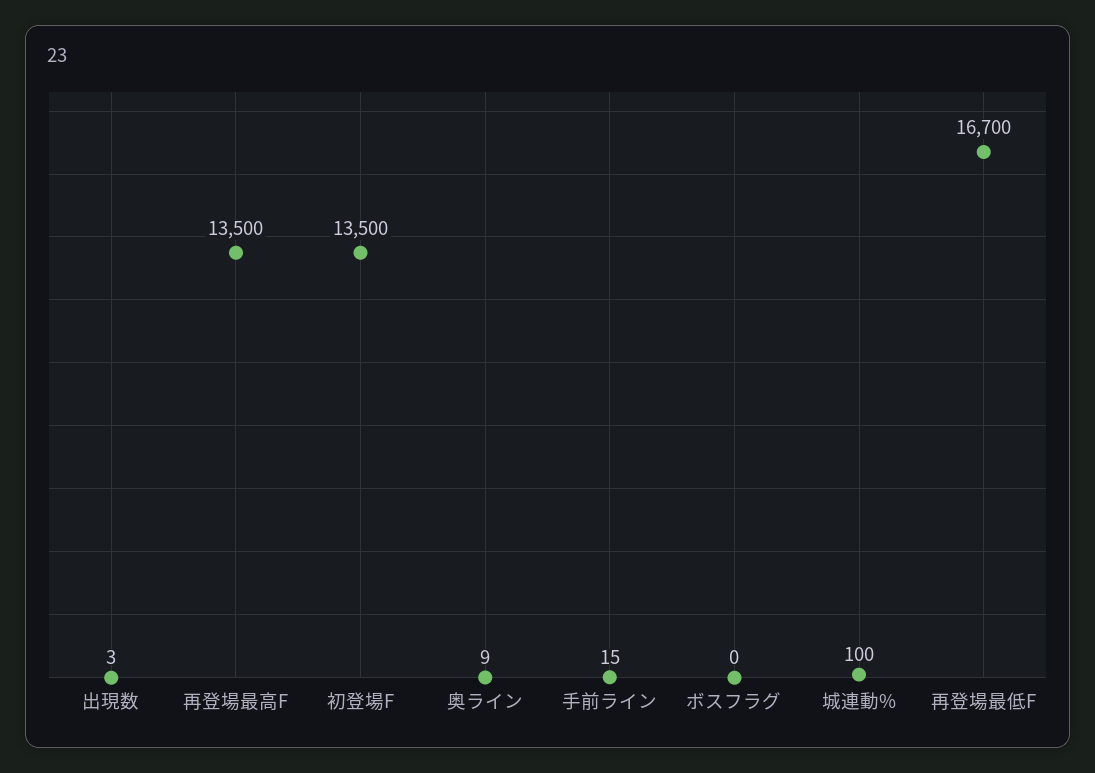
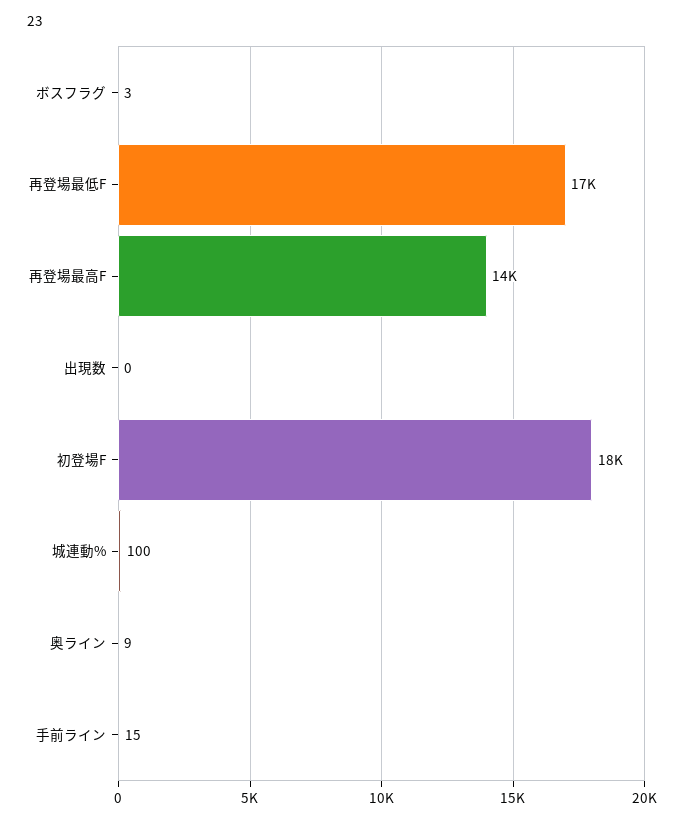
出現数: 3 -> 0
初登場F: 13500 -> 18000
ボスフラグ: 0 -> 3

